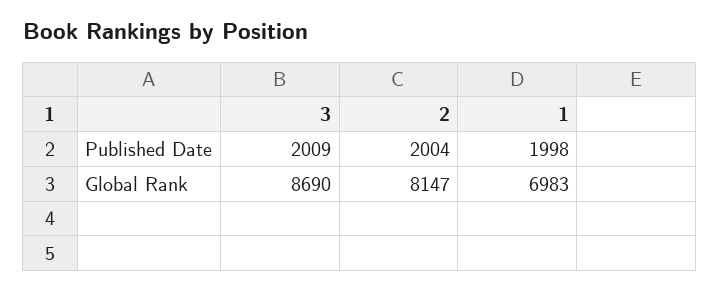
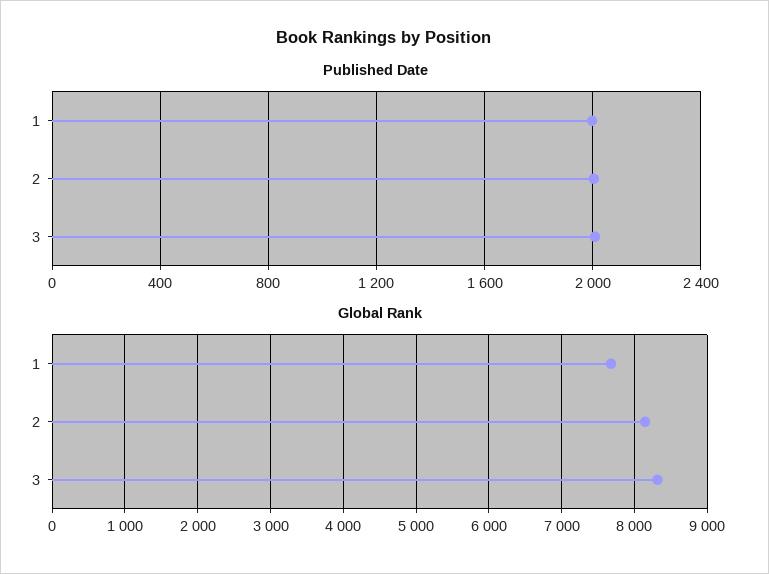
Global Rank, 3: 8690 -> 8300
Global Rank, 1: 6983 -> 7700

